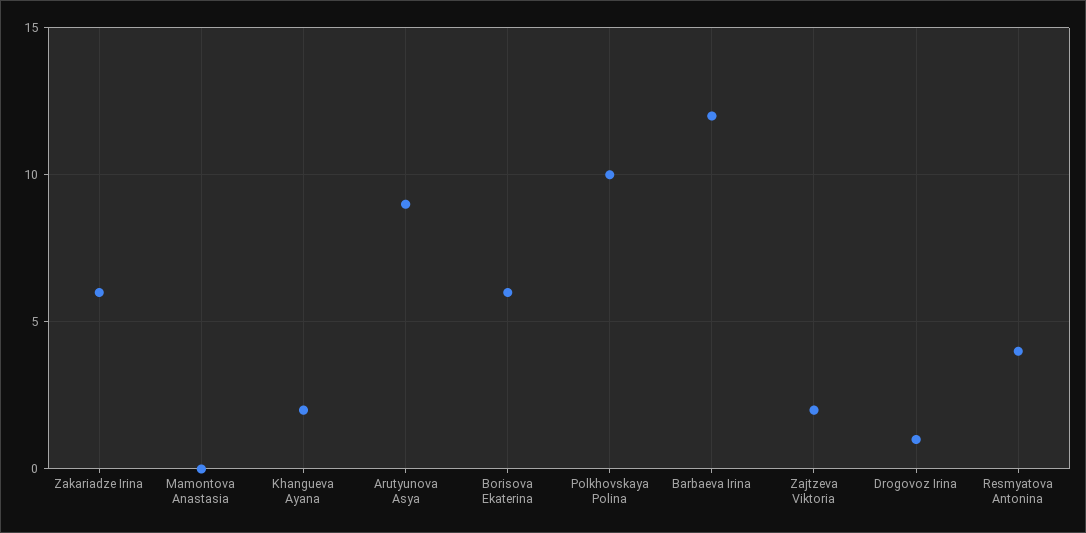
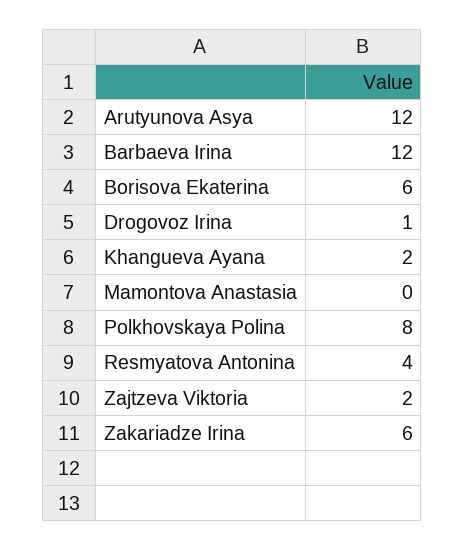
Arutyunova Asya: 9 -> 12
Polkhovskaya Polina: 10 -> 8

